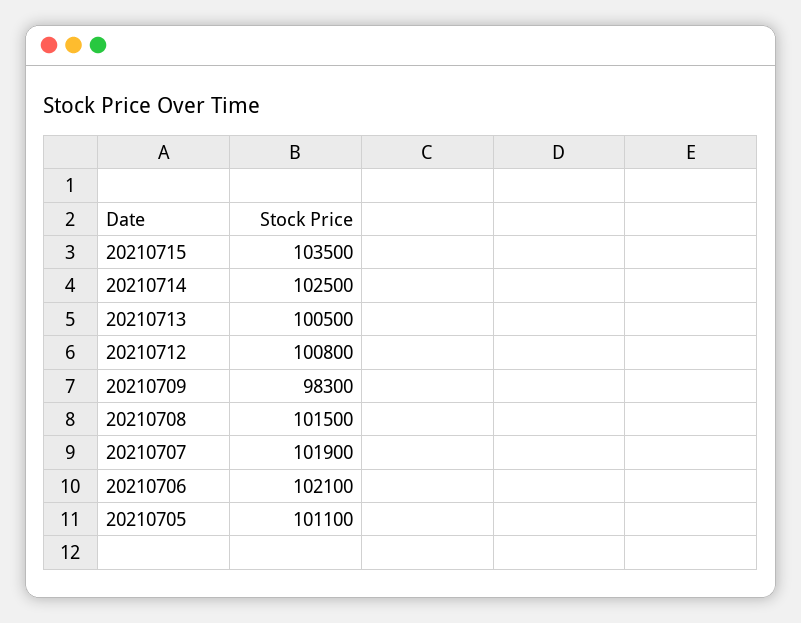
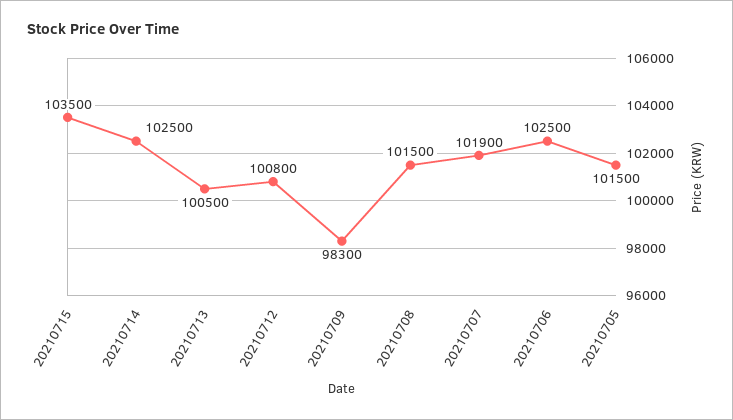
20210706: 102100 -> 102500
20210705: 101100 -> 101500

